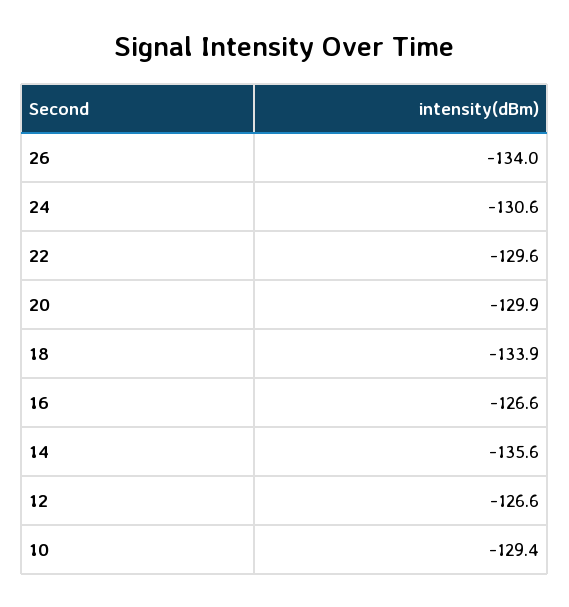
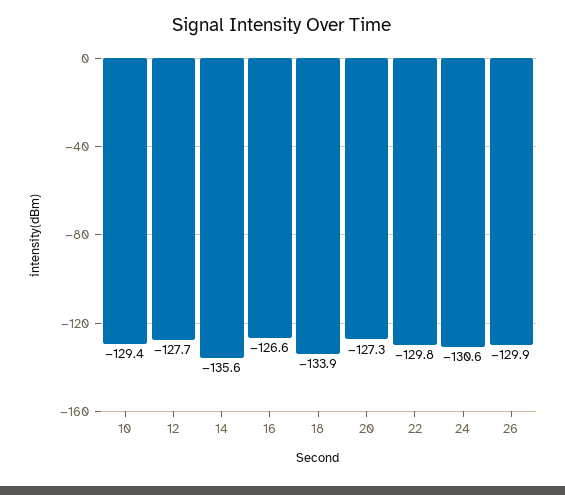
26: -134 -> -129.9
22: -129.6 -> -129.8
20: -129.9 -> -127.3
12: -126.6 -> -127.7

